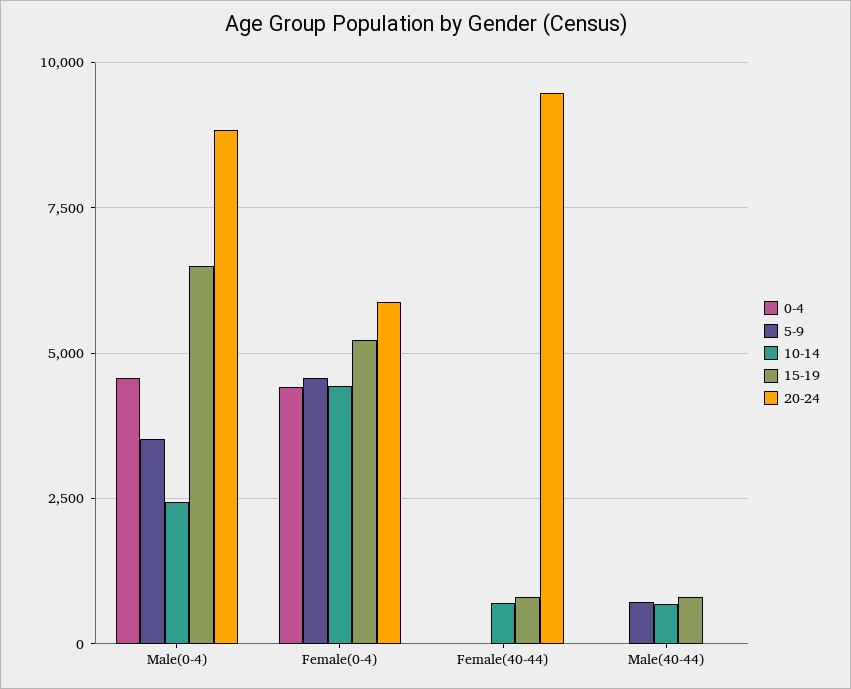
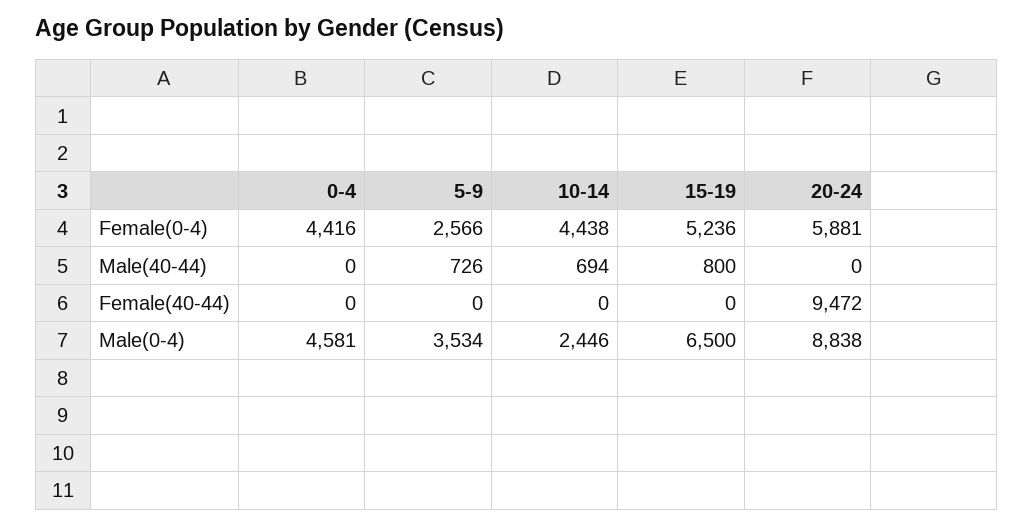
5-9, Female(0-4): 4500 -> 2566
10-14, Female(40-44): 750 -> 0
15-19, Female(40-44): 750 -> 0

